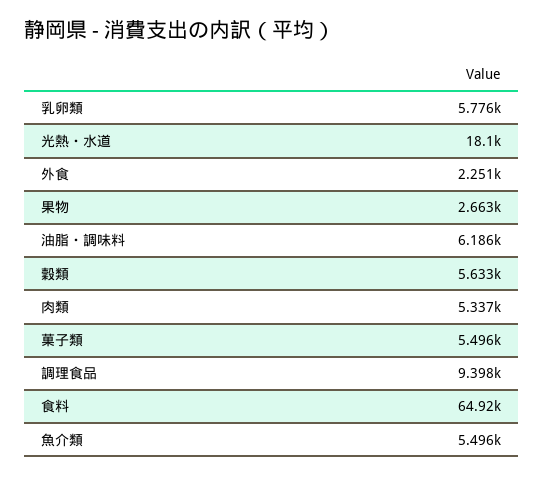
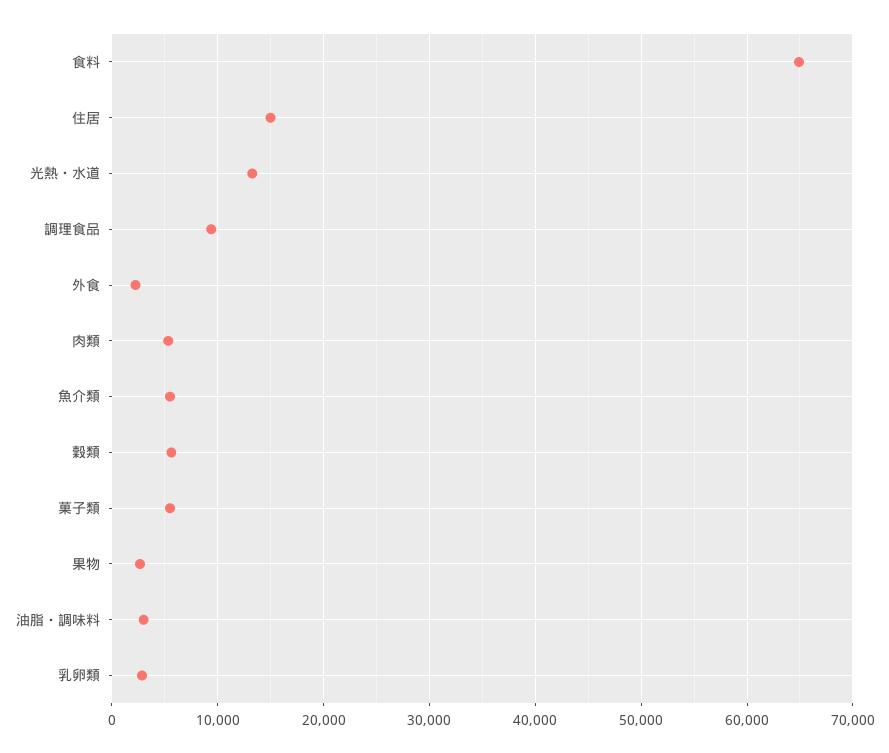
乳卵類: 5776 -> 3000
光熱・水道: 18100 -> 13000
油脂・調味料: 6186 -> 3000
住居: none -> 15000

